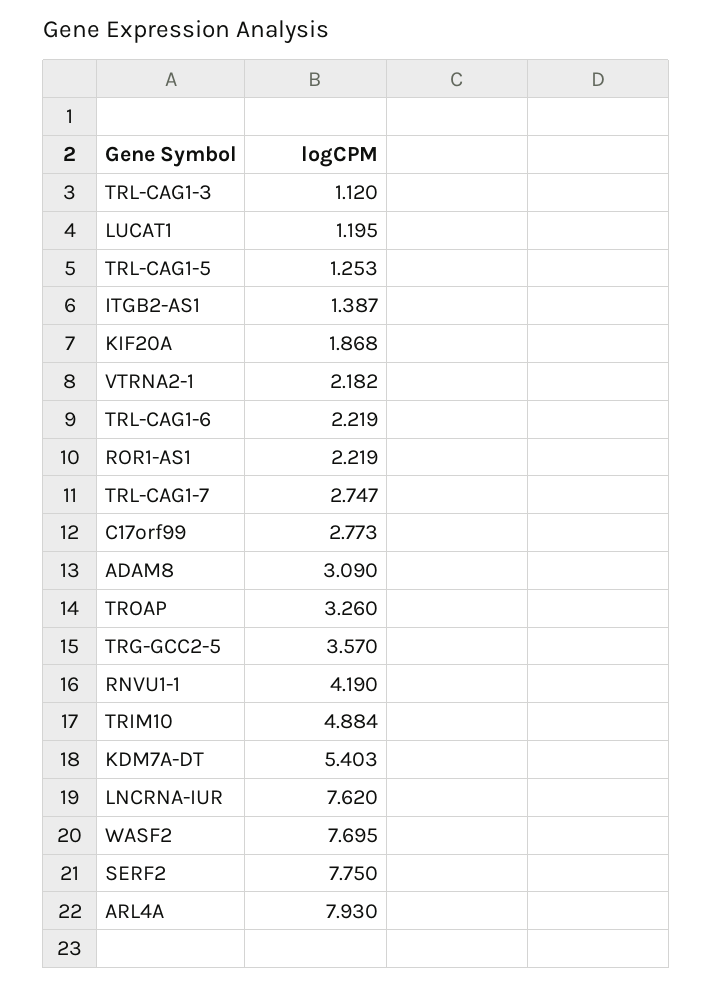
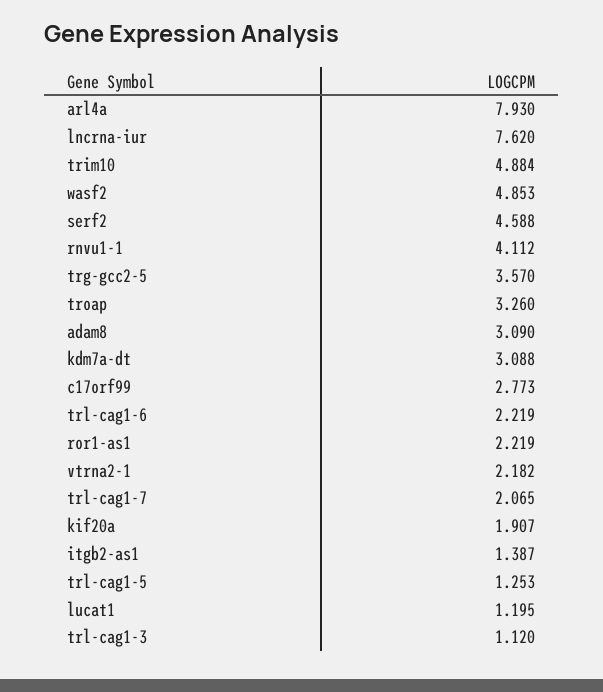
KIF20A: 1.868 -> 1.907
TRL-CAG1-7: 2.747 -> 2.065
RNVU1-1: 4.19 -> 4.112
KDM7A-DT: 5.403 -> 3.088
WASF2: 7.695 -> 4.853
SERF2: 7.75 -> 4.588

